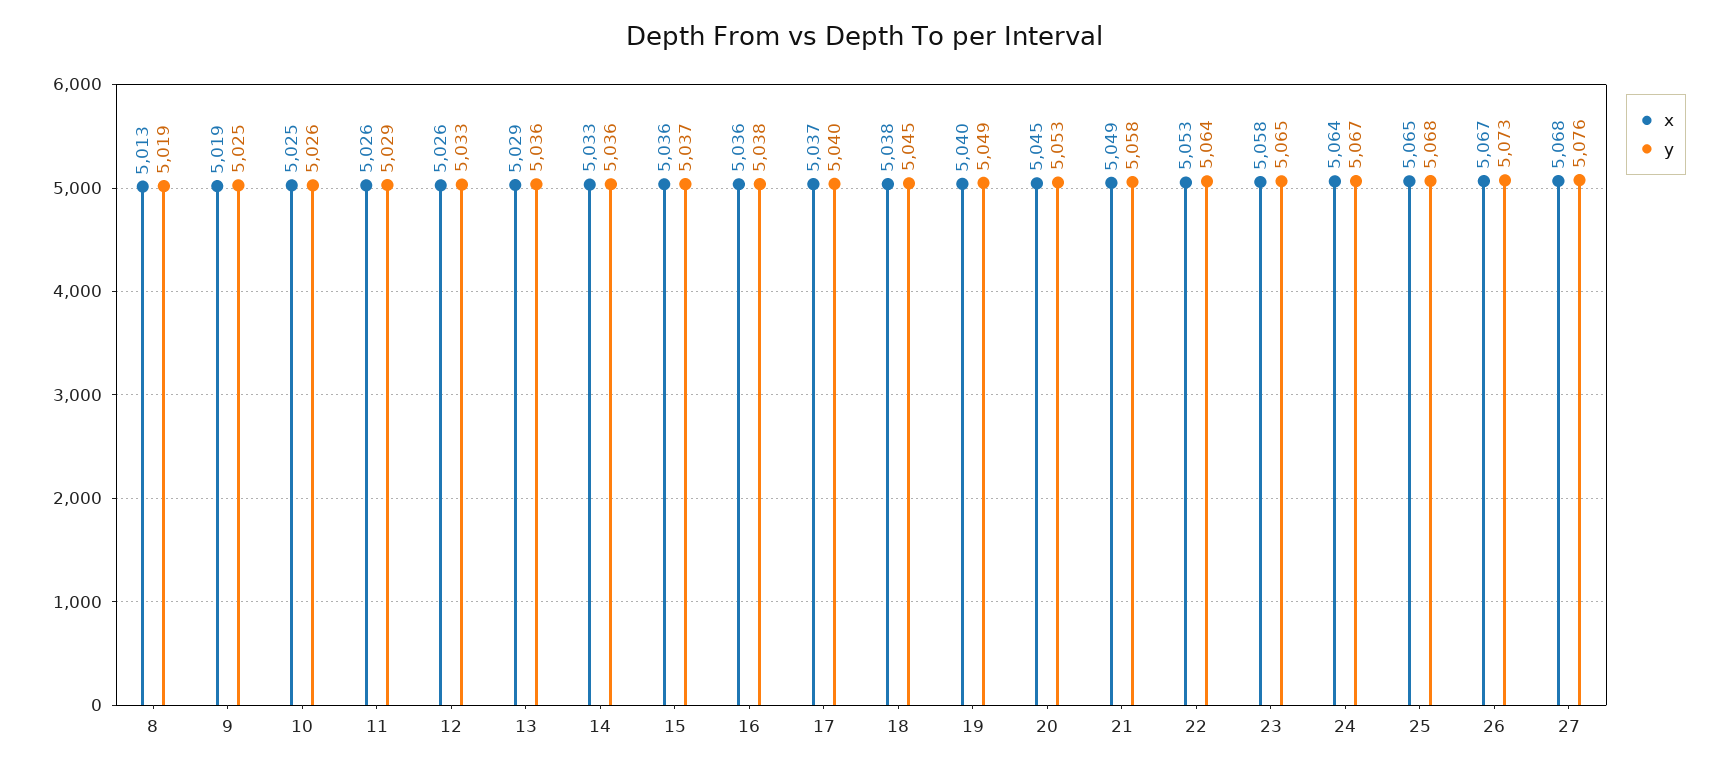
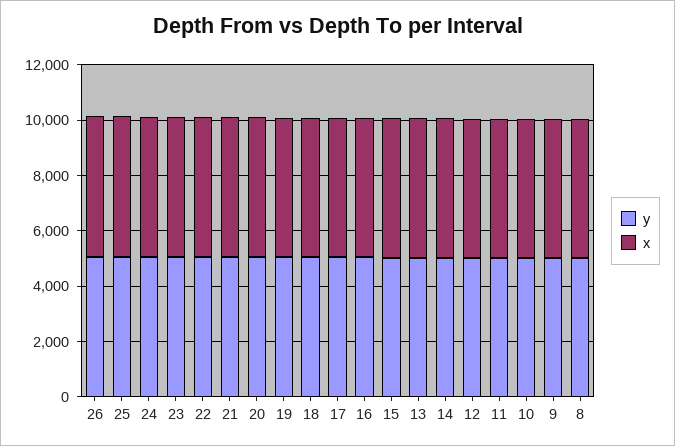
x, 27: 5068 -> none
y, 27: 5076 -> none

